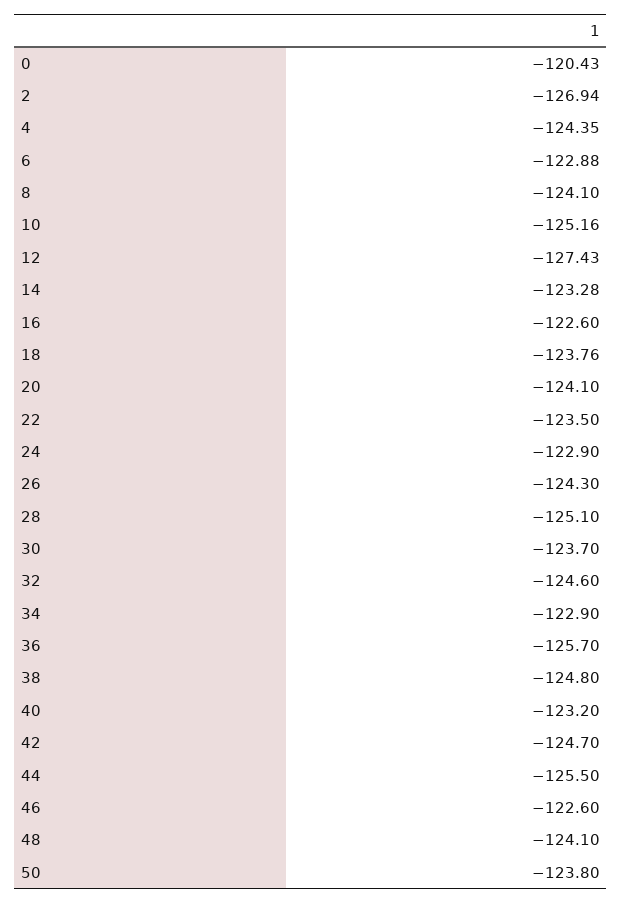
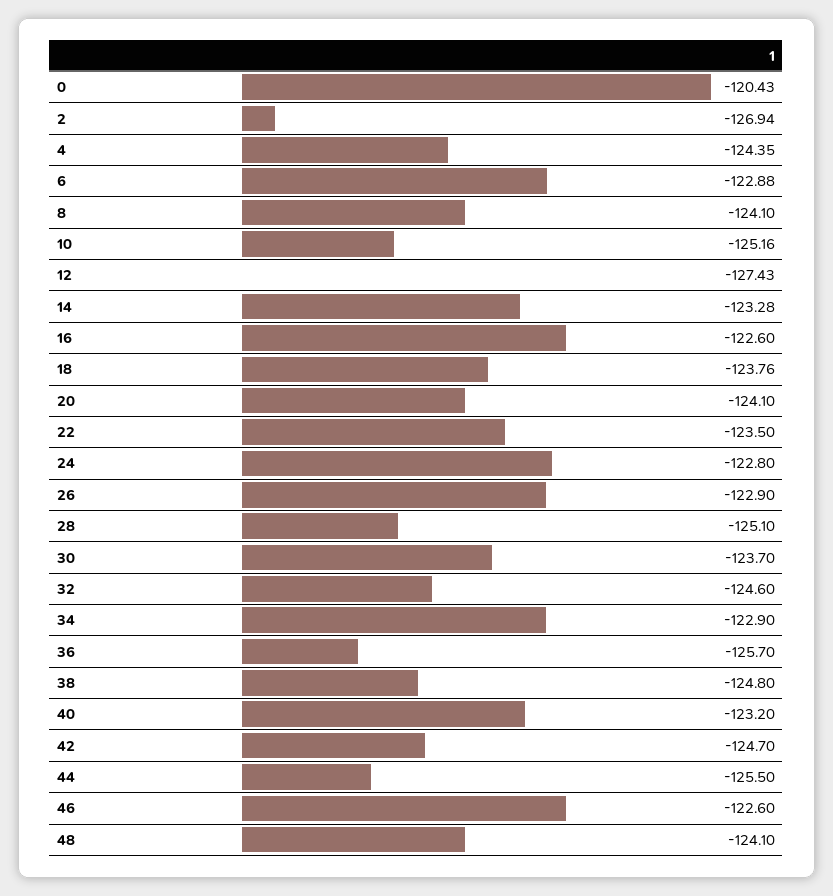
24: -122.9 -> -122.8
26: -124.3 -> -122.9
50: -123.8 -> none

